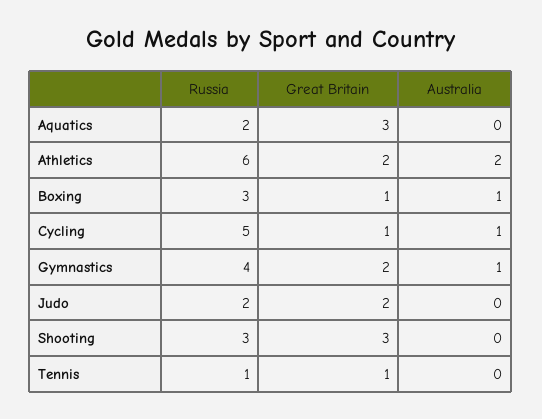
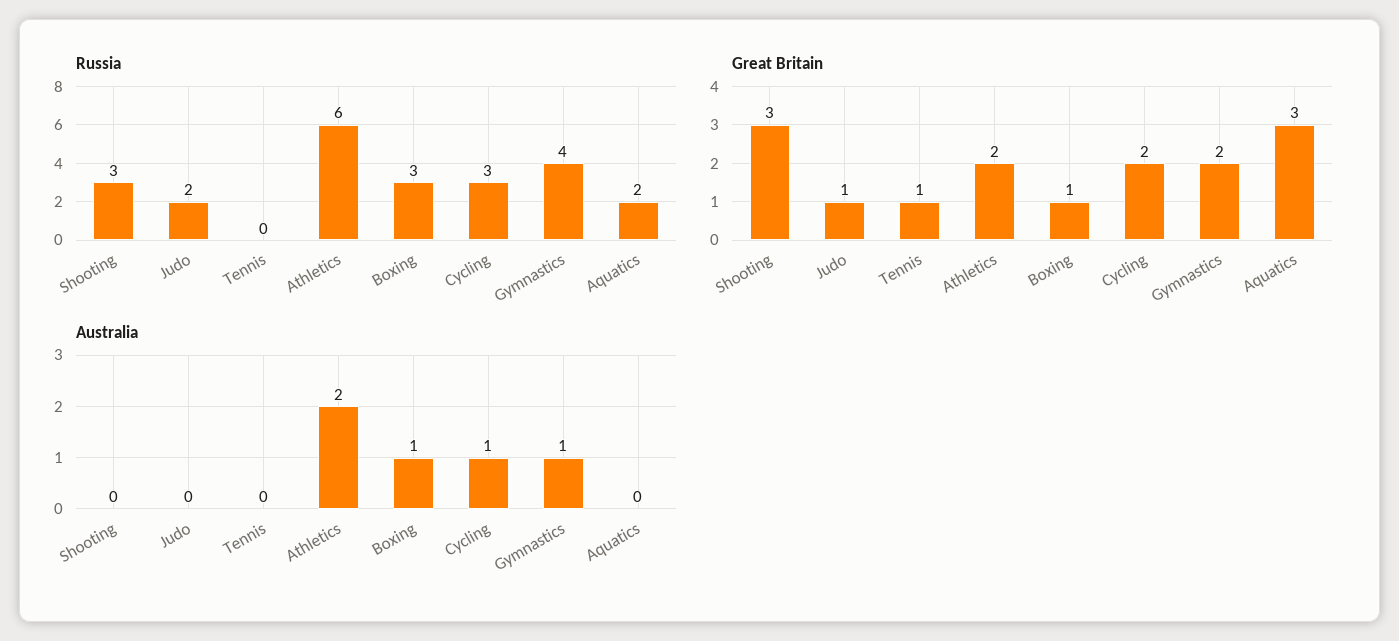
Russia, Cycling: 5 -> 3
Great Britain, Cycling: 1 -> 2
Great Britain, Judo: 2 -> 1
Russia, Tennis: 1 -> 0

